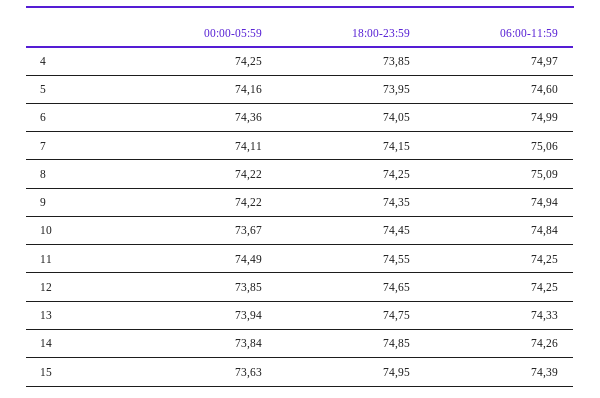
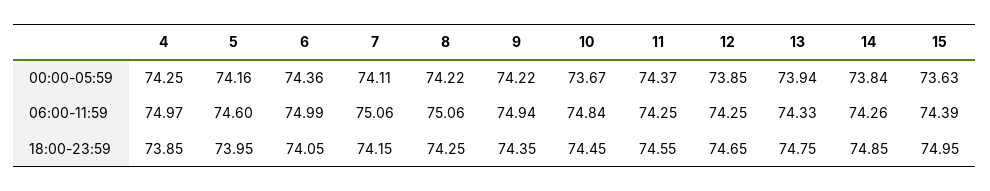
06:00-11:59, 8: 75.09 -> 75.06
00:00-05:59, 11: 74.49 -> 74.37

